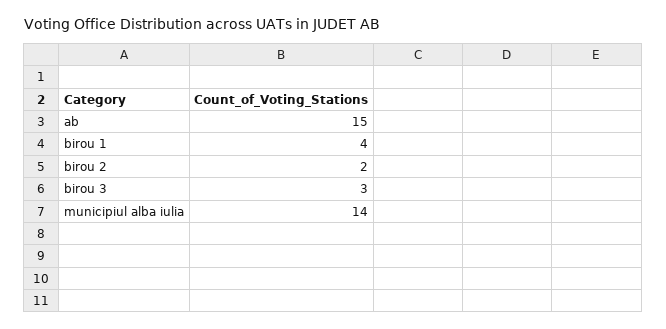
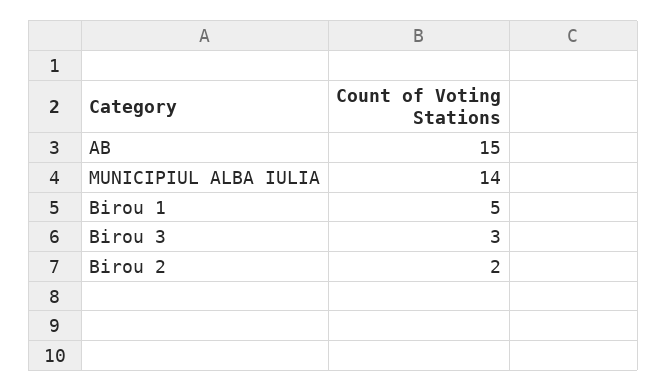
birou 1: 4 -> 5

